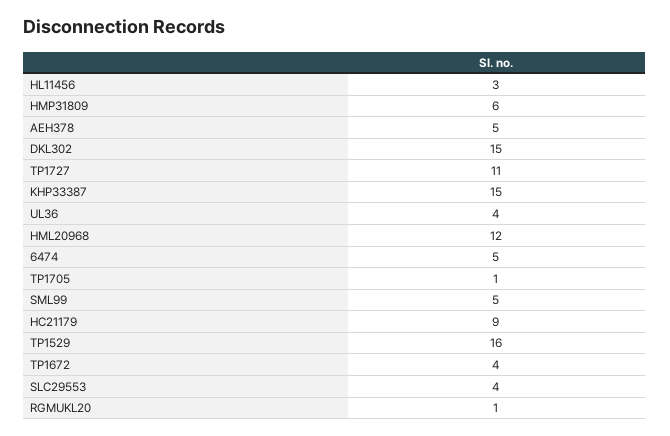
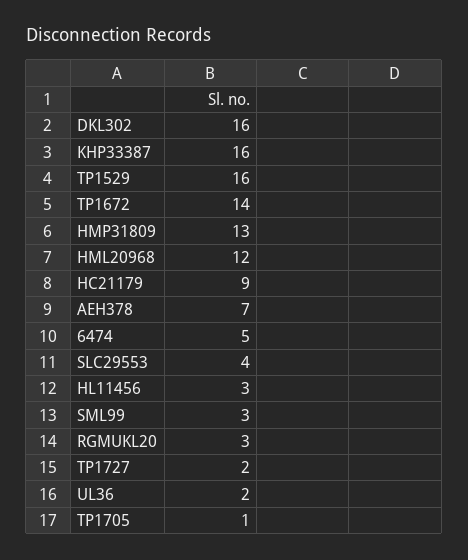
HMP31809: 6 -> 13
AEH378: 5 -> 7
DKL302: 15 -> 16
TP1727: 11 -> 2
KHP33387: 15 -> 16
UL36: 4 -> 2
SML99: 5 -> 3
TP1672: 4 -> 14
RGMUKL20: 1 -> 3

